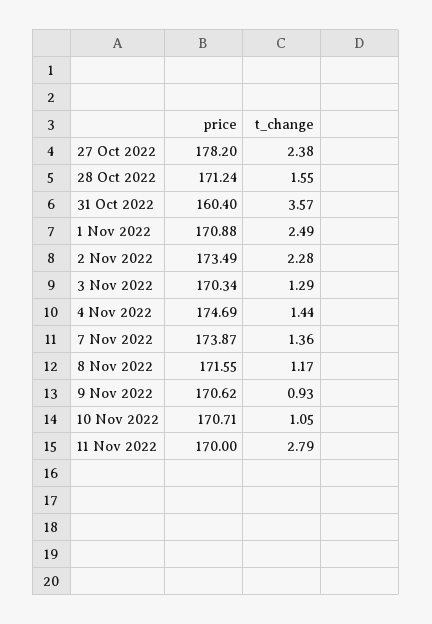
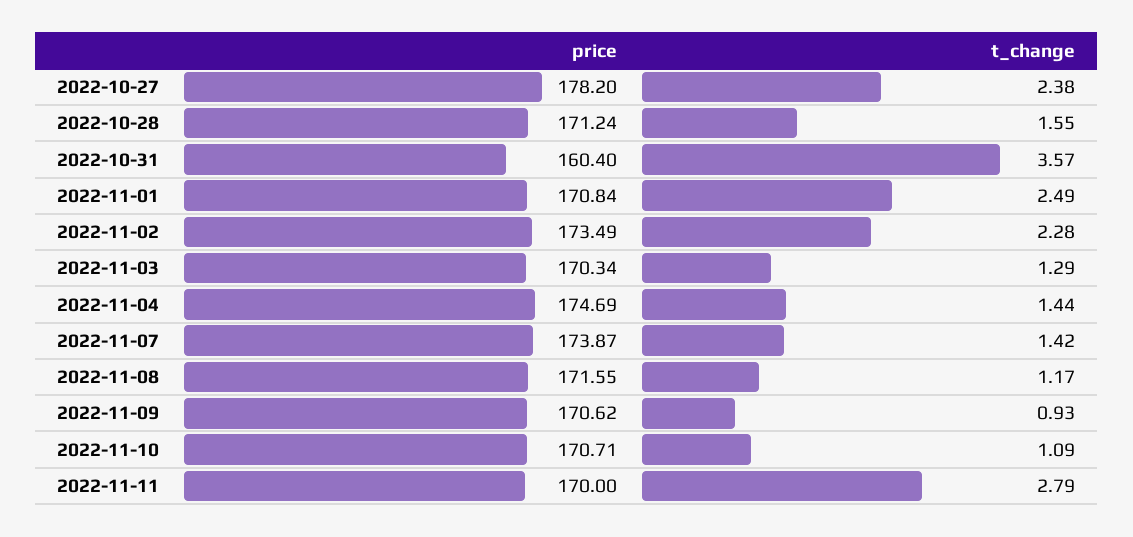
price, 1 Nov 2022: 170.88 -> 170.84
t_change, 7 Nov 2022: 1.36 -> 1.42
t_change, 10 Nov 2022: 1.05 -> 1.09

